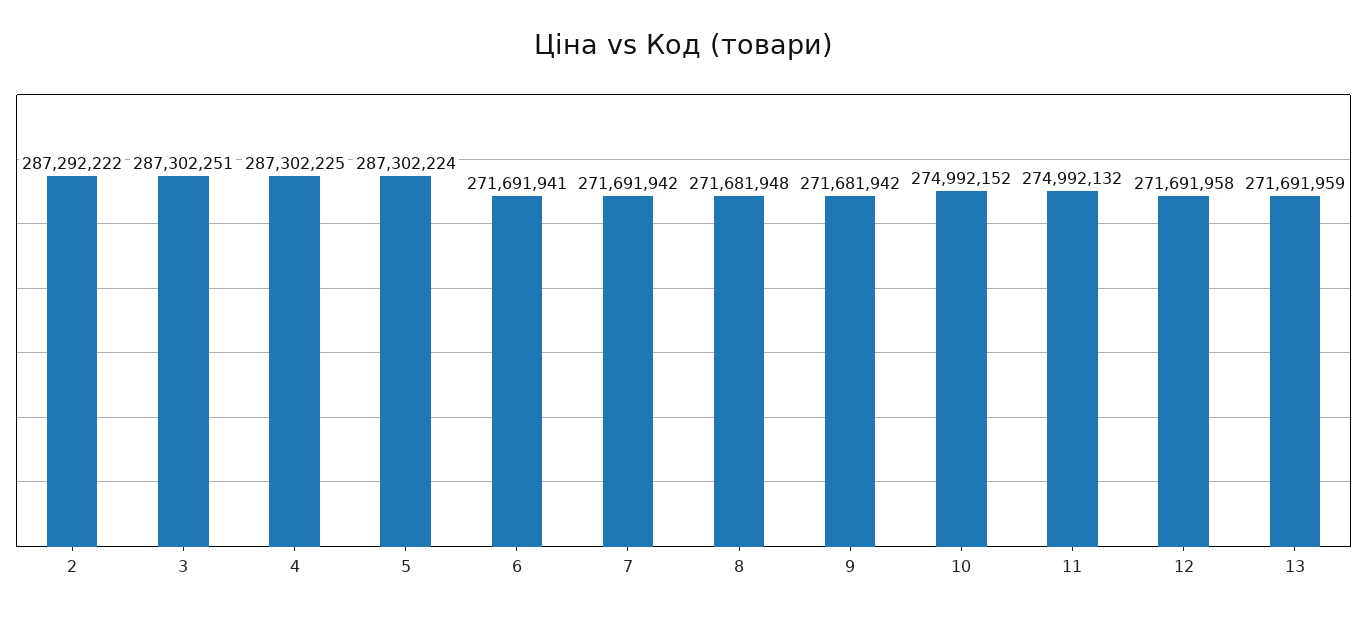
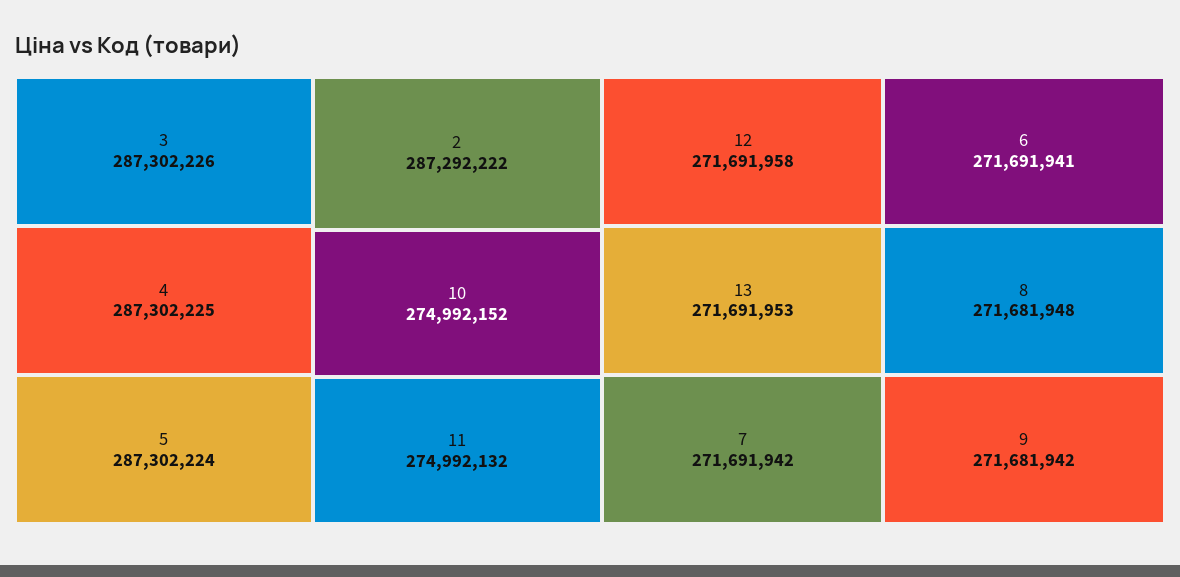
3: 287302251 -> 287302226
13: 271691959 -> 271691953

